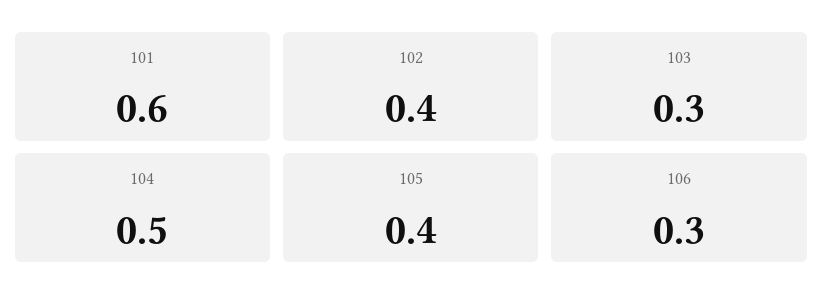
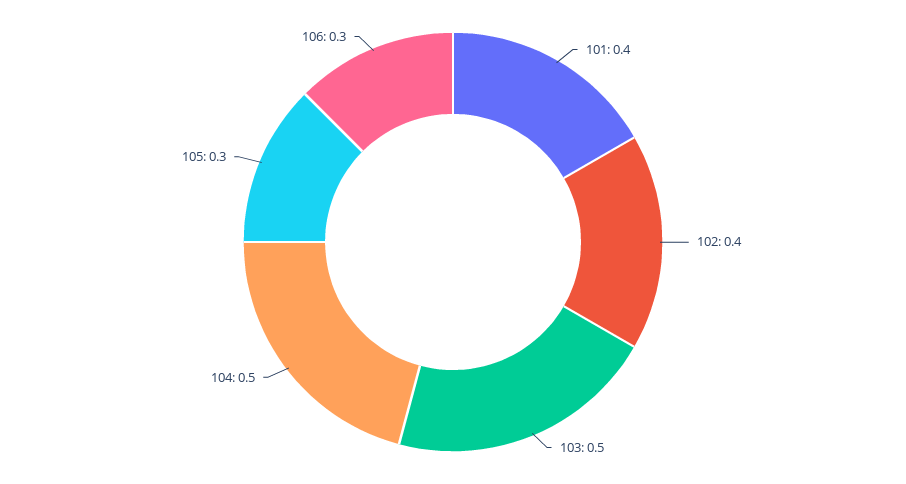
101: 0.6 -> 0.4
103: 0.3 -> 0.5
105: 0.4 -> 0.3

